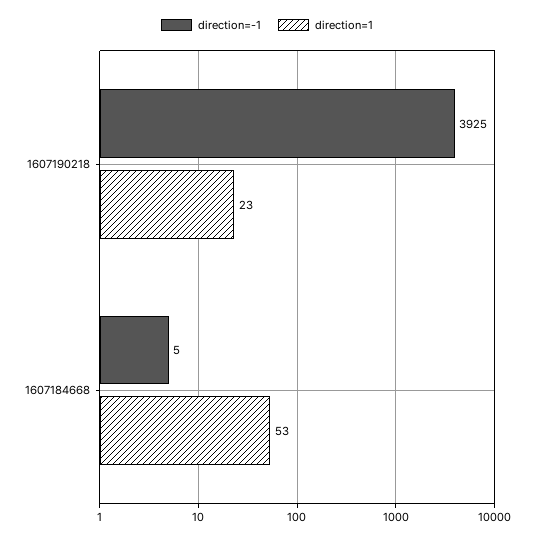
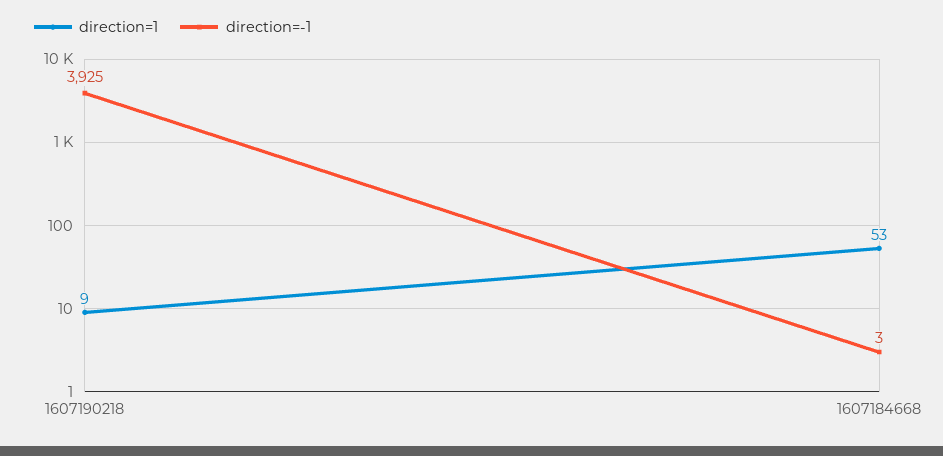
direction=1, 1607190218: 23 -> 9
direction=-1, 1607184668: 5 -> 3

